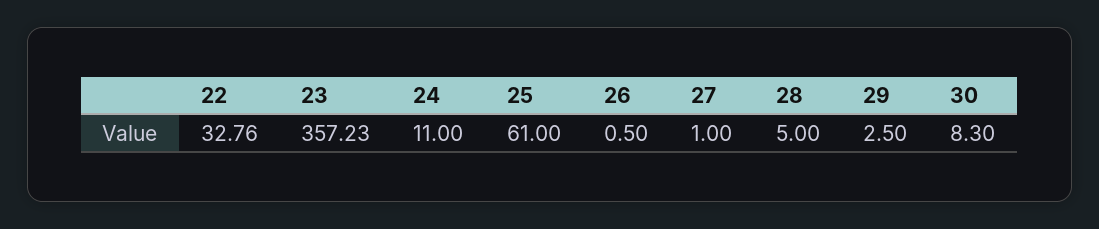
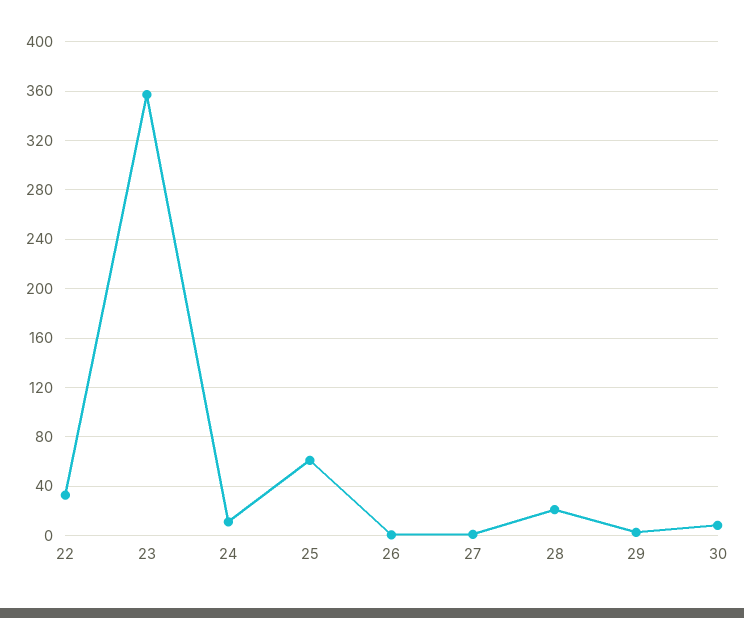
28: 5 -> 20

